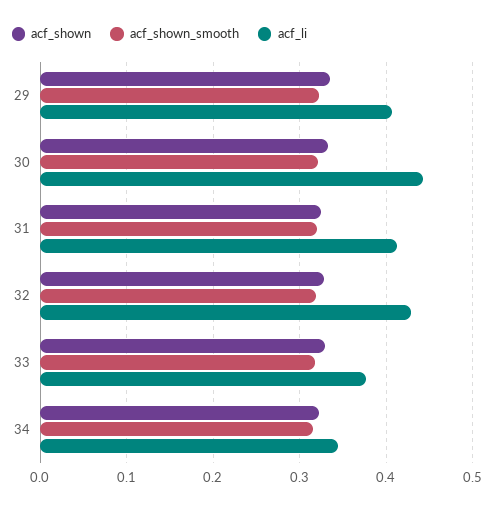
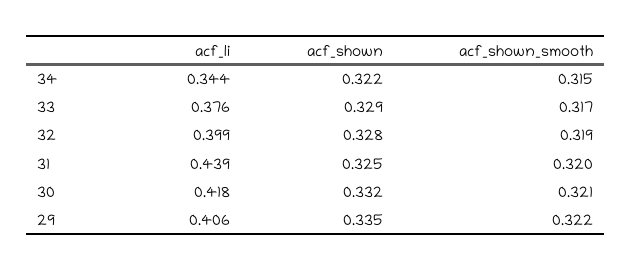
acf_li, 30: 0.44 -> 0.418
acf_li, 31: 0.41 -> 0.439
acf_li, 32: 0.43 -> 0.399

